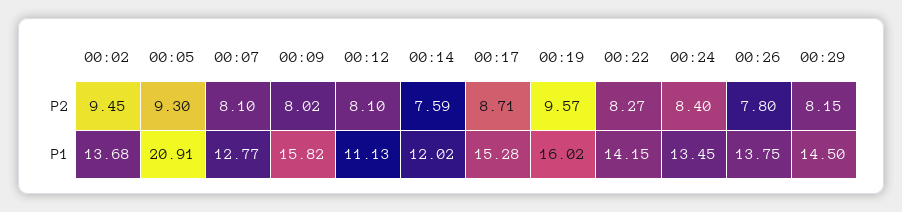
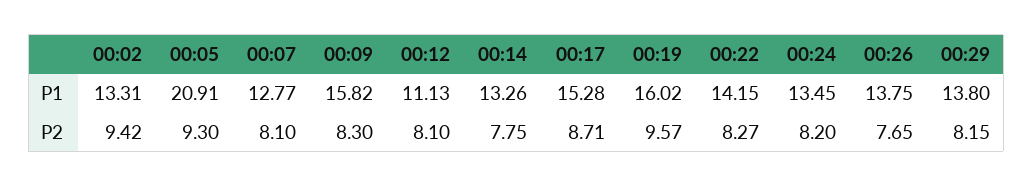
00:02, P2: 9.45 -> 9.42
00:09, P2: 8.02 -> 8.3
00:14, P2: 7.59 -> 7.75
00:24, P2: 8.4 -> 8.2
00:26, P2: 7.8 -> 7.65
00:02, P1: 13.68 -> 13.31
00:14, P1: 12.02 -> 13.26
00:29, P1: 14.5 -> 13.8

